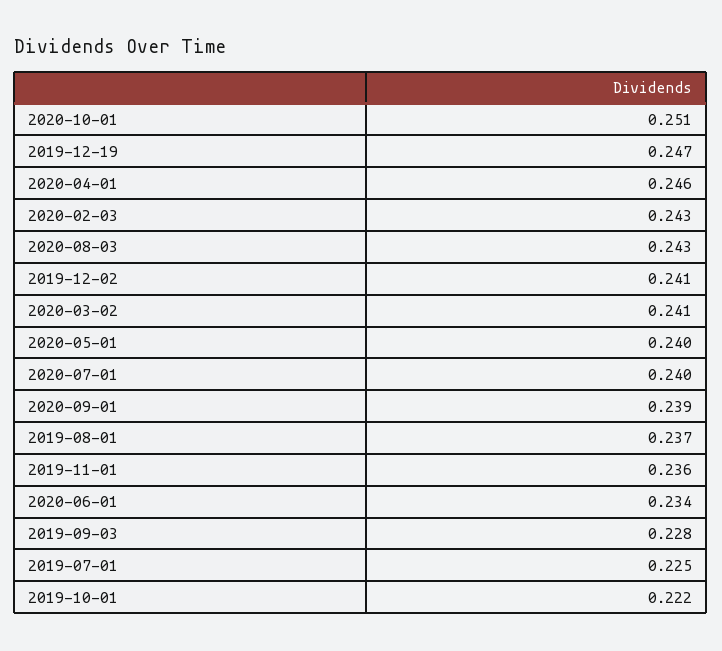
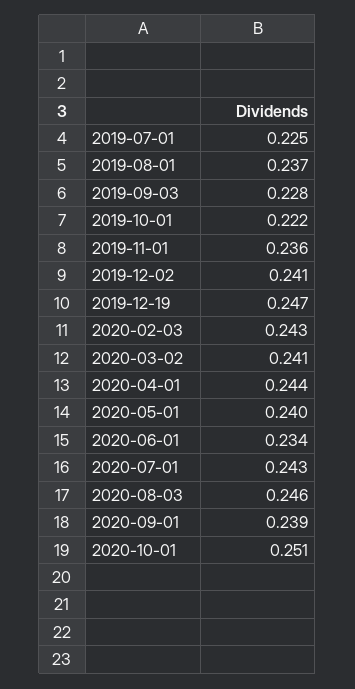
2020-04-01: 0.246 -> 0.244
2020-08-03: 0.243 -> 0.246
2020-07-01: 0.24 -> 0.243

